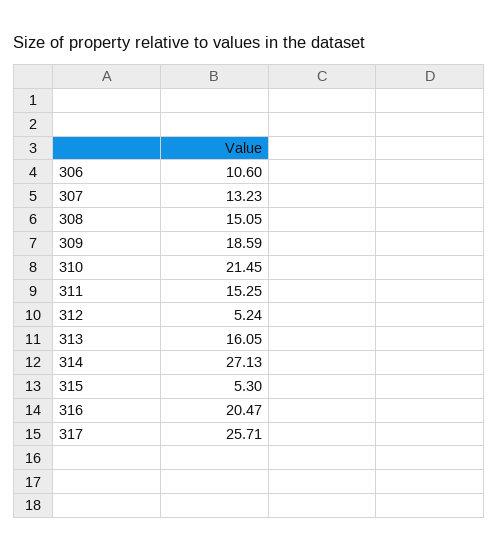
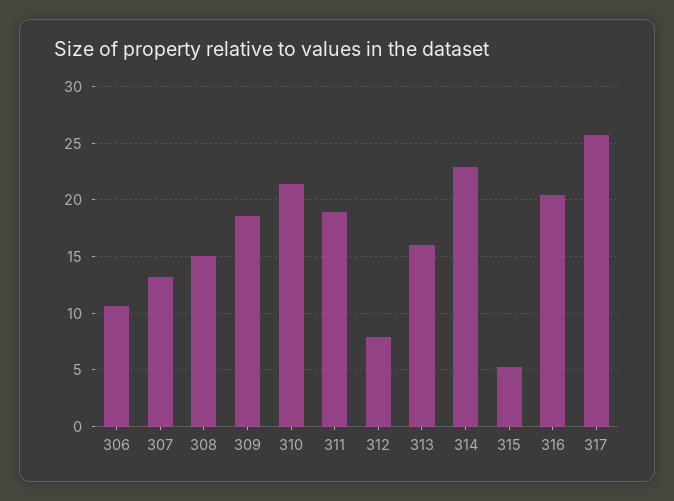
311: 15.25 -> 19
312: 5.24 -> 8
314: 27.13 -> 23

